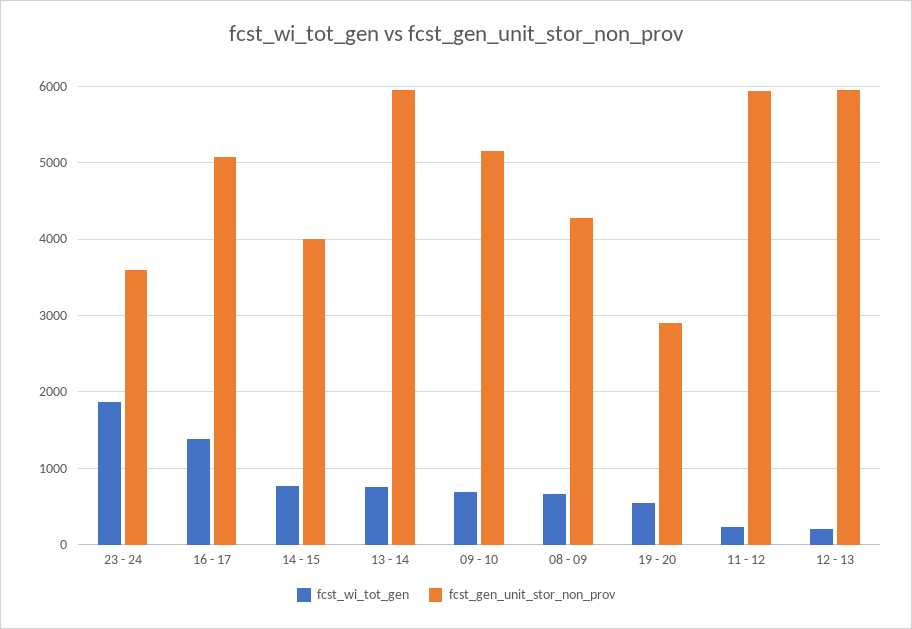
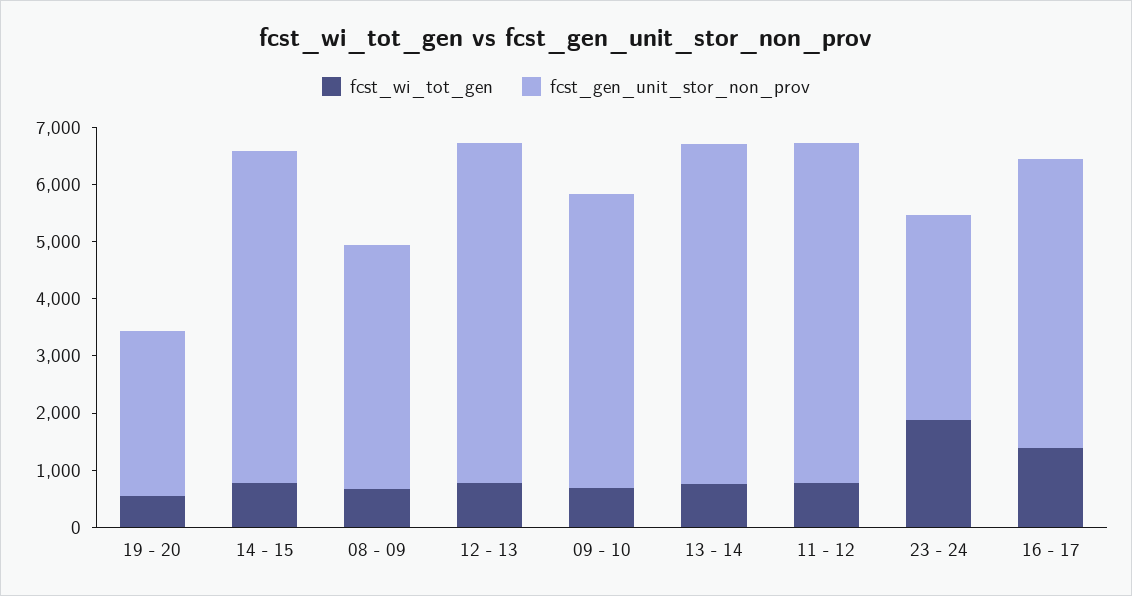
fcst_gen_unit_stor_non_prov, 14 - 15: 4000 -> 5800
fcst_wi_tot_gen, 11 - 12: 200 -> 800
fcst_wi_tot_gen, 12 - 13: 200 -> 800

